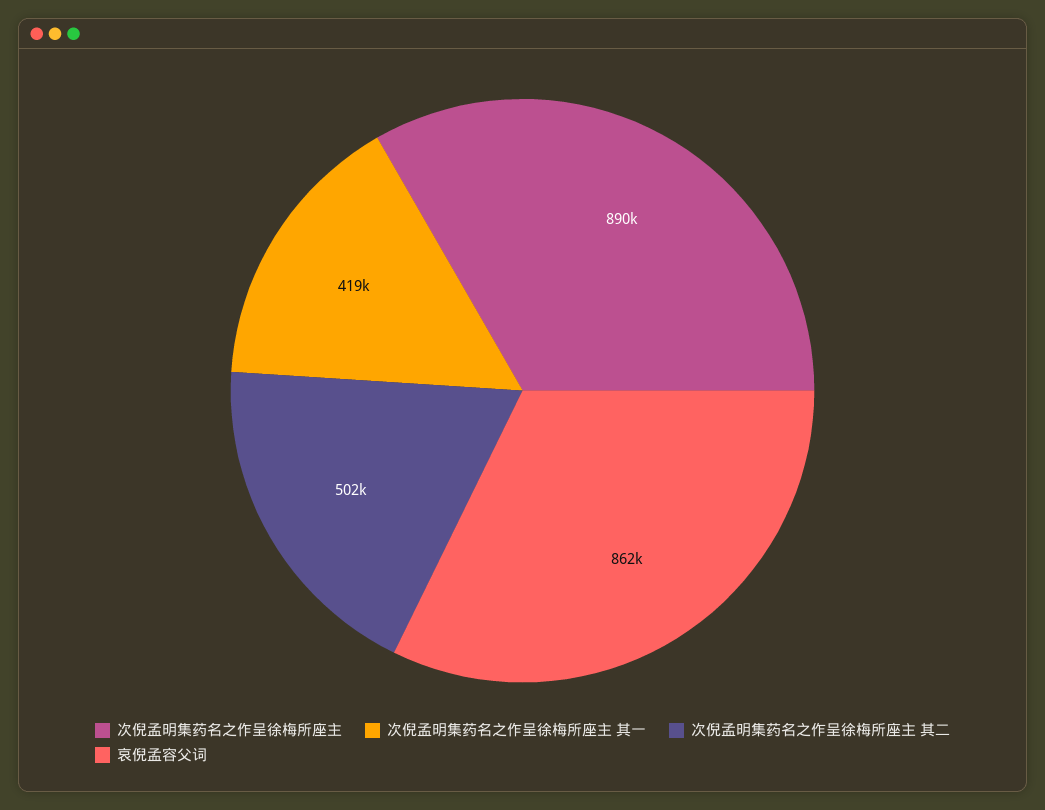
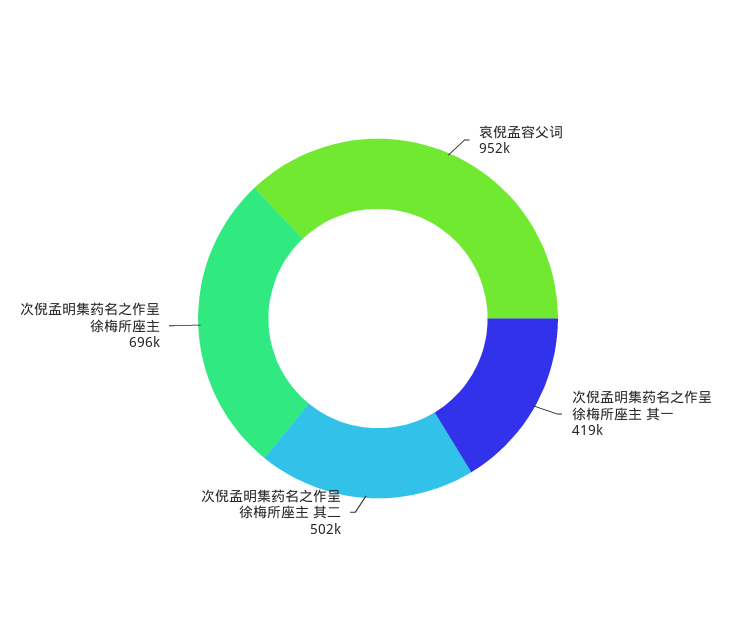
次倪孟明集药名之作呈徐梅所座主: 890000 -> 696000
哀倪孟容父词: 862000 -> 952000

